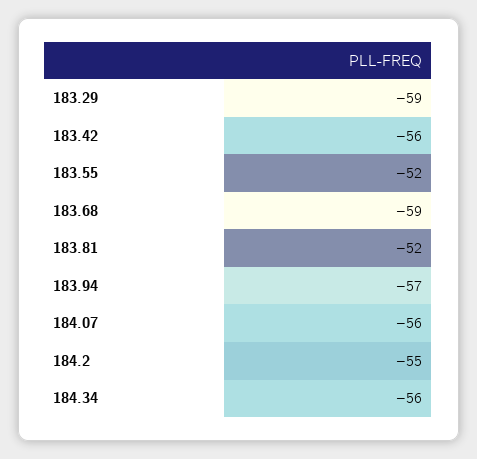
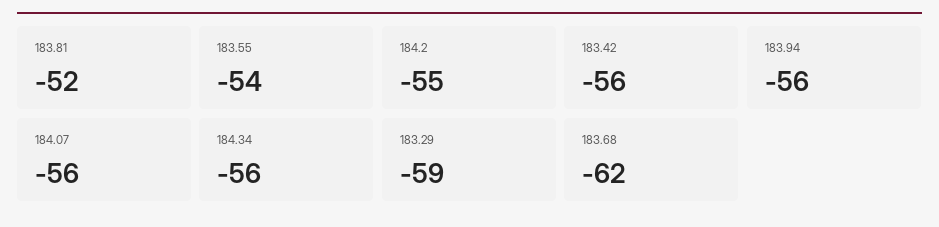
183.55: -52 -> -54
183.68: -59 -> -62
183.94: -57 -> -56

